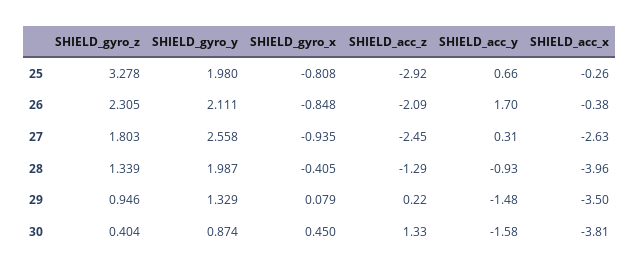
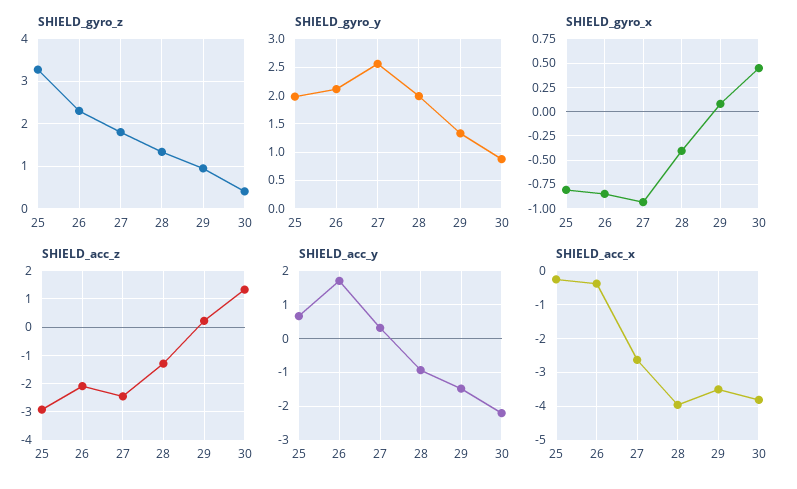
SHIELD_acc_y, 30: -1.58 -> -2.2

